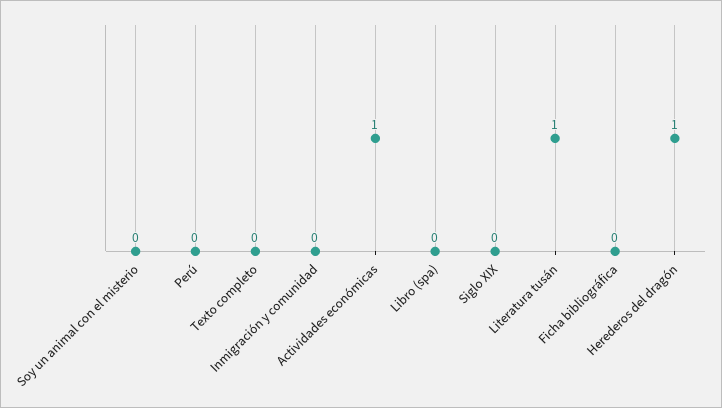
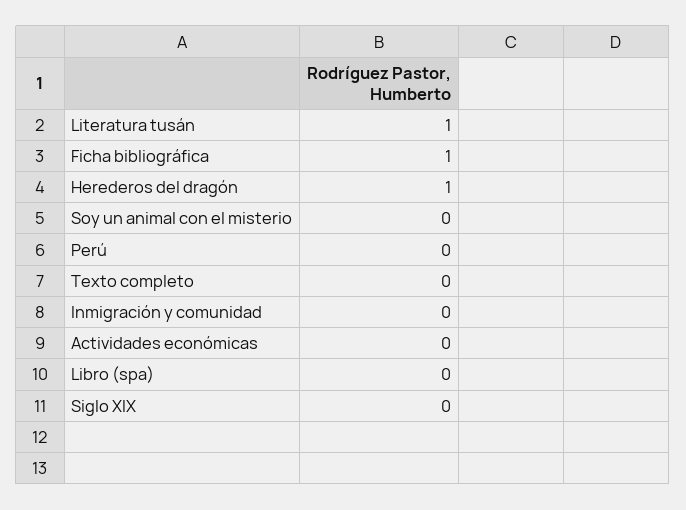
Actividades económicas: 1 -> 0
Ficha bibliográfica: 0 -> 1

